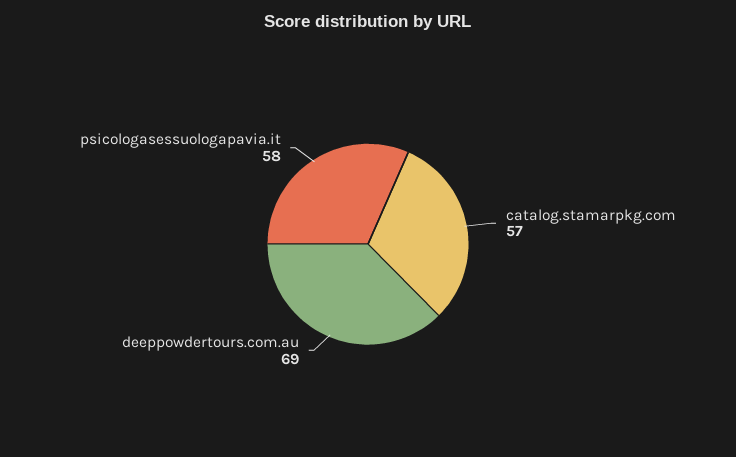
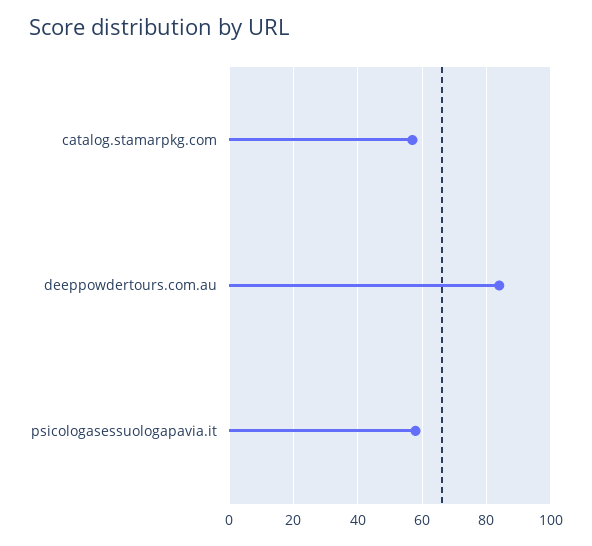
deeppowdertours.com.au: 69 -> 85

